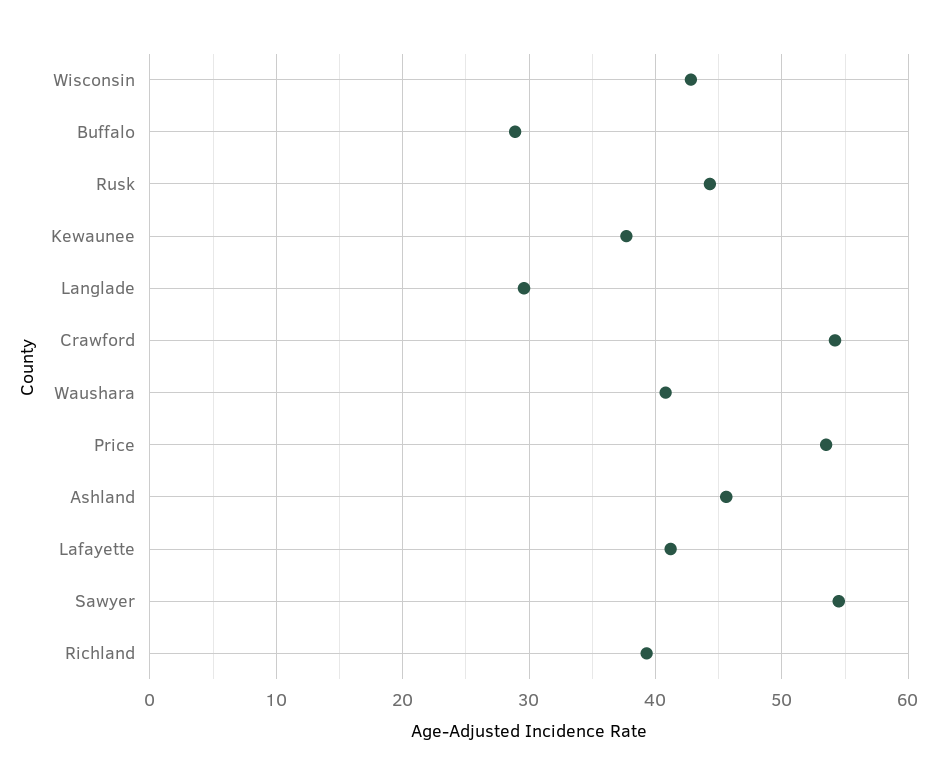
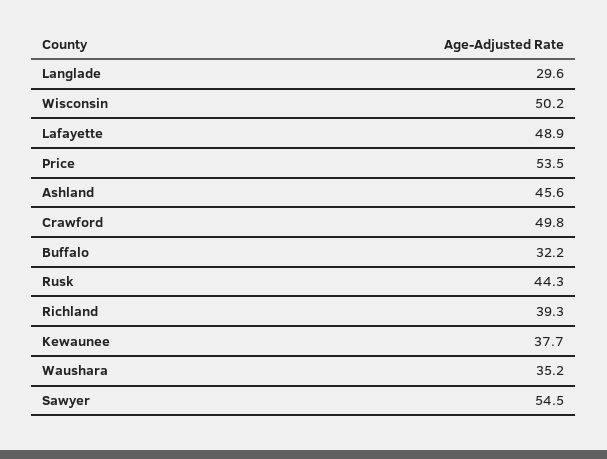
Wisconsin: 43 -> 50.2
Buffalo: 29 -> 32.2
Crawford: 54 -> 49.8
Waushara: 41 -> 35.2
Lafayette: 41 -> 48.9

